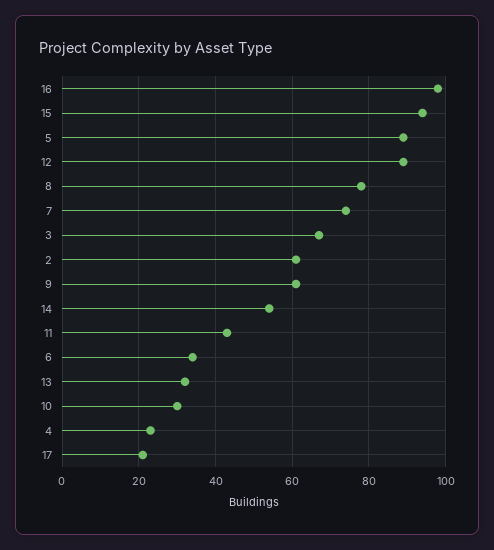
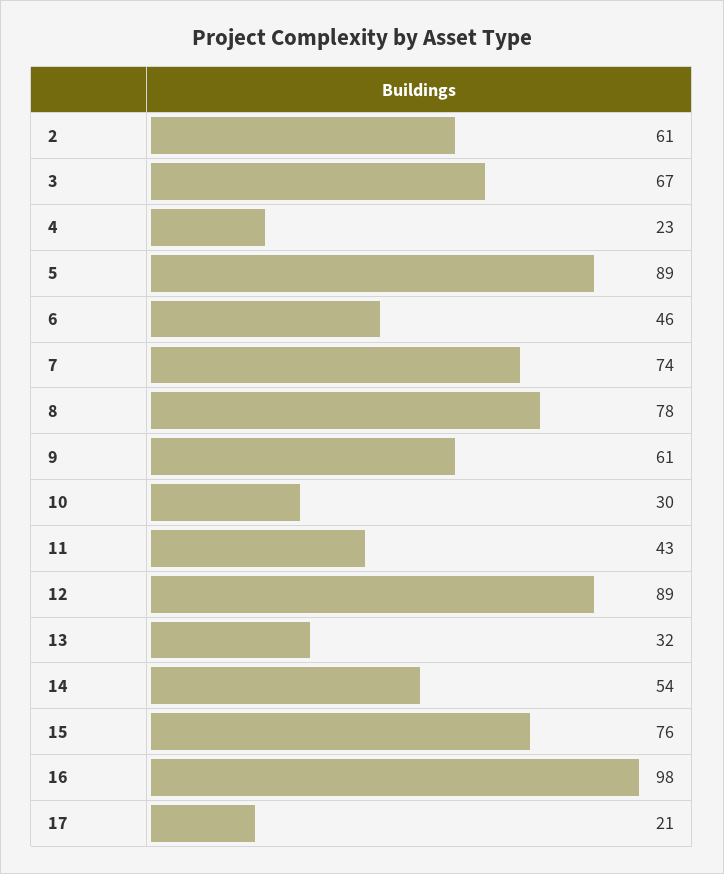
15: 95 -> 76
6: 35 -> 46

